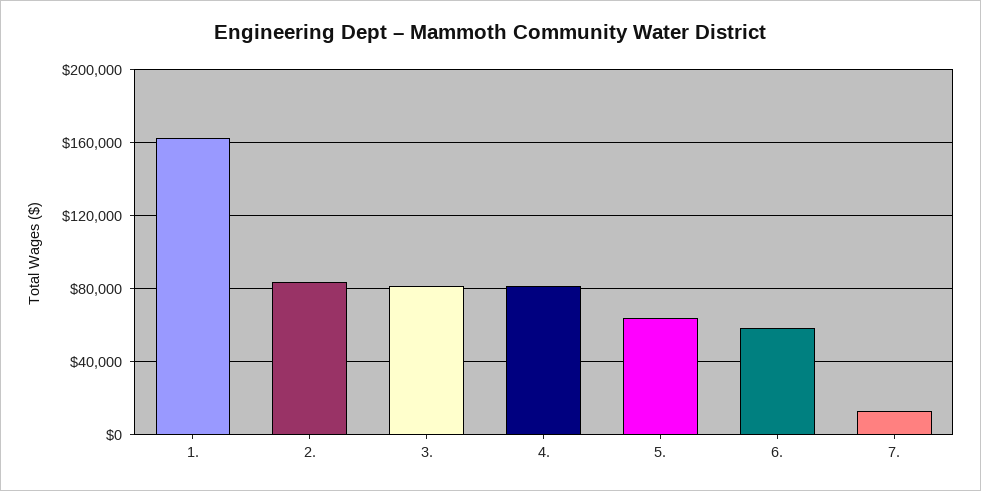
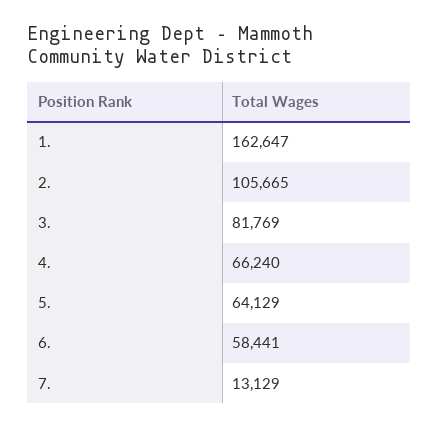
2.: 85000 -> 105665
4.: 80000 -> 66240

